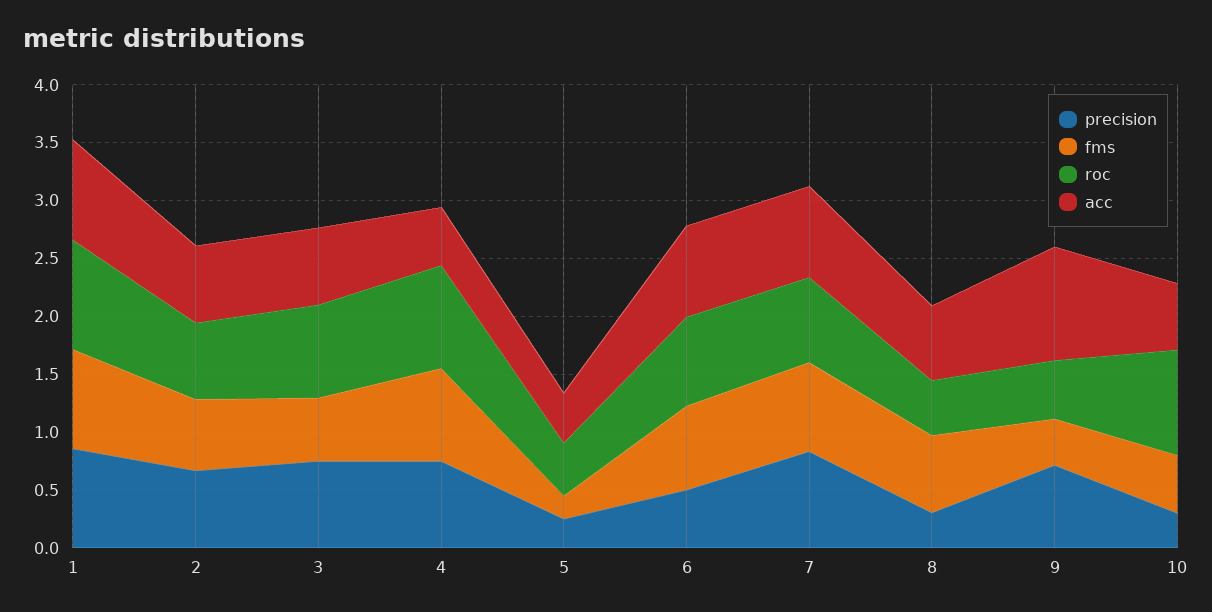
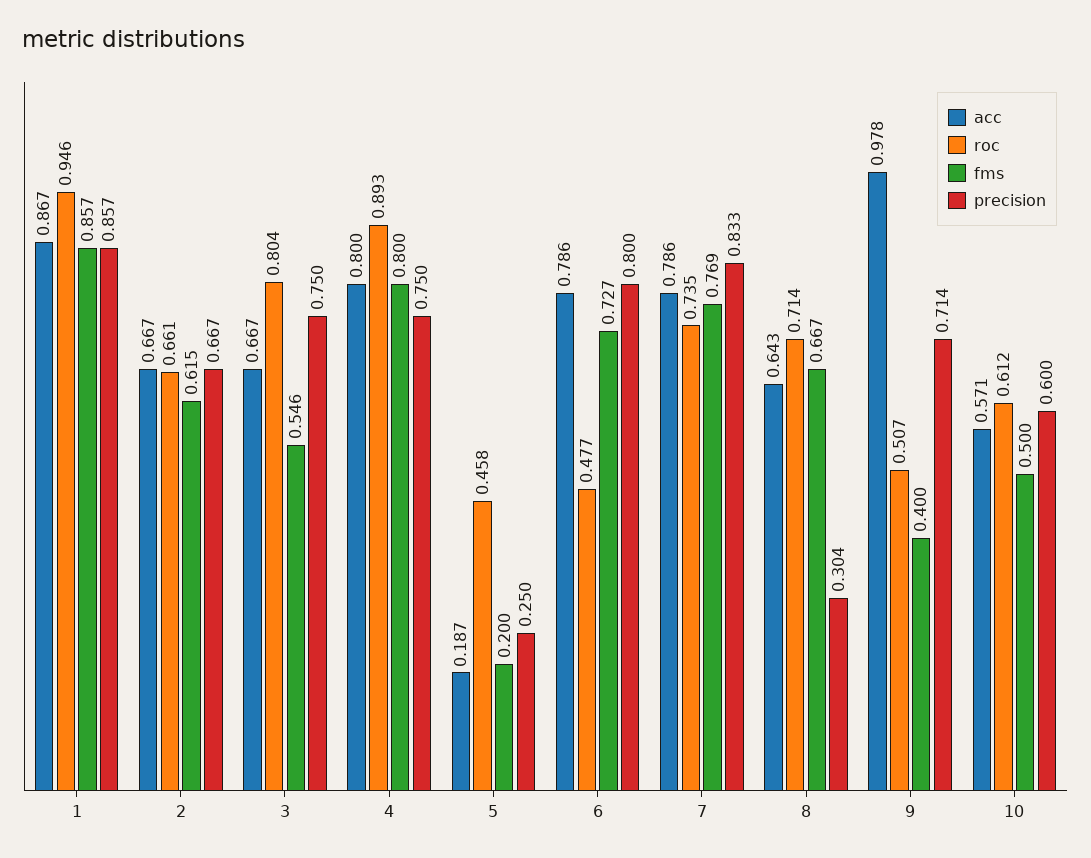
acc, 4: 0.5 -> 0.8
acc, 5: 0.4 -> 0.187
precision, 6: 0.5 -> 0.8
roc, 6: 0.8 -> 0.477
roc, 8: 0.5 -> 0.714
precision, 10: 0.3 -> 0.6
roc, 10: 0.9 -> 0.612

